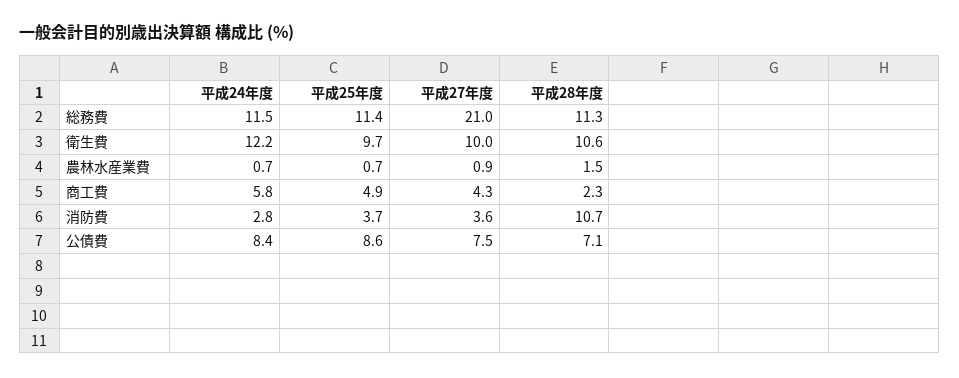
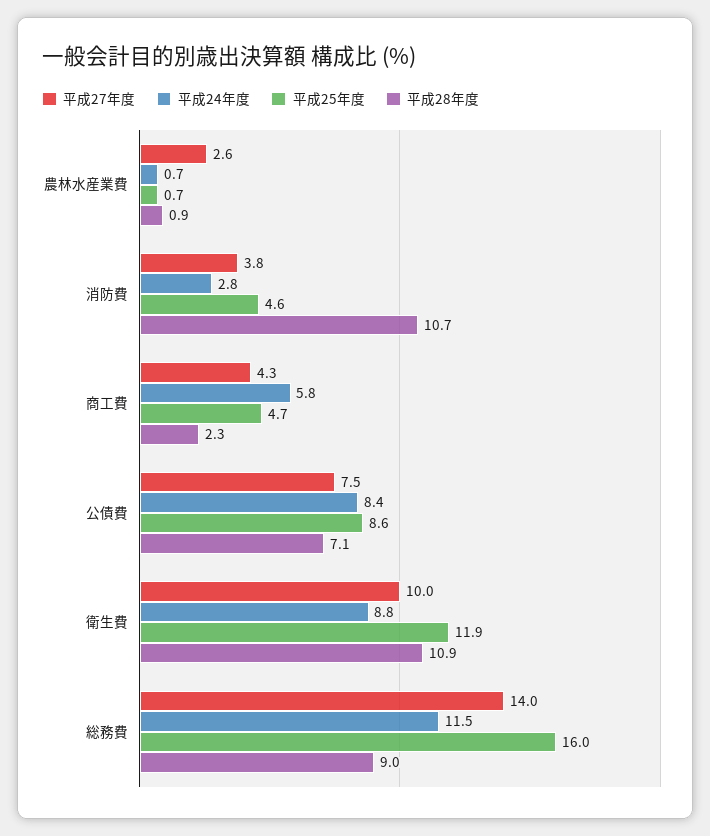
平成25年度, 総務費: 11.4 -> 16
平成27年度, 総務費: 21 -> 14
平成28年度, 総務費: 11.3 -> 9
平成24年度, 衛生費: 12.2 -> 8.8
平成25年度, 衛生費: 9.7 -> 11.9
平成28年度, 衛生費: 10.6 -> 10.9
平成27年度, 農林水産業費: 0.9 -> 2.6
平成28年度, 農林水産業費: 1.5 -> 0.9
平成25年度, 商工費: 4.9 -> 4.7
平成25年度, 消防費: 3.7 -> 4.6
平成27年度, 消防費: 3.6 -> 3.8

